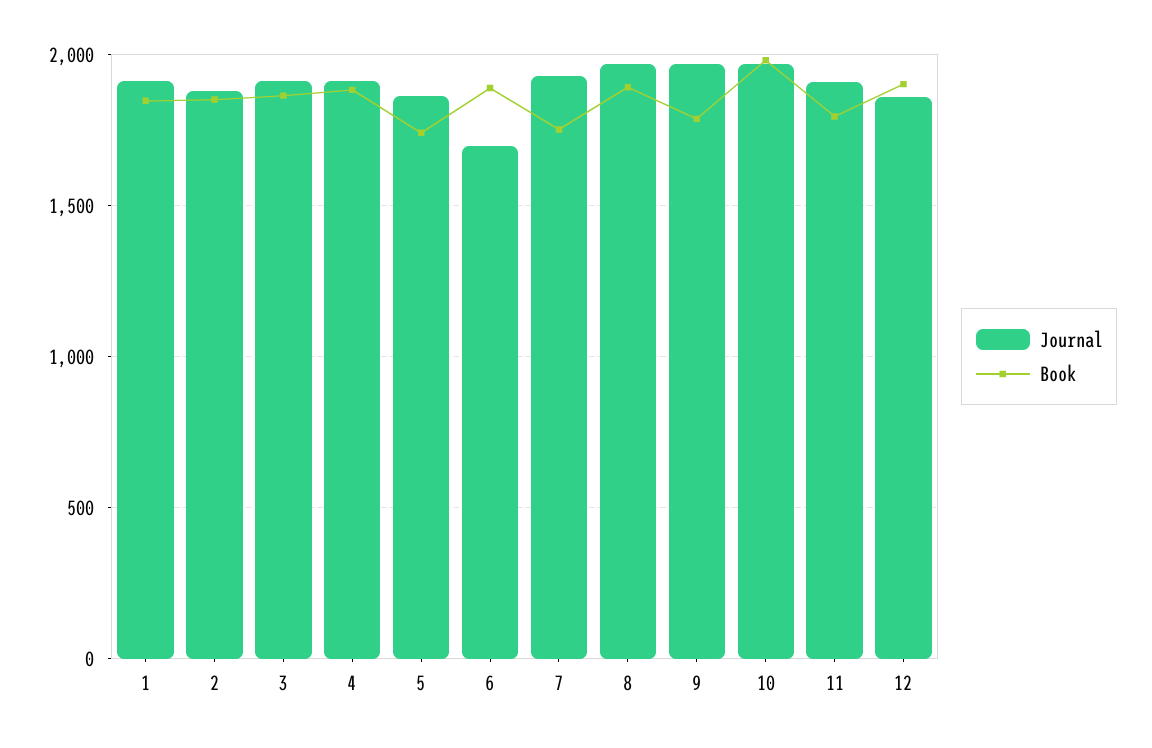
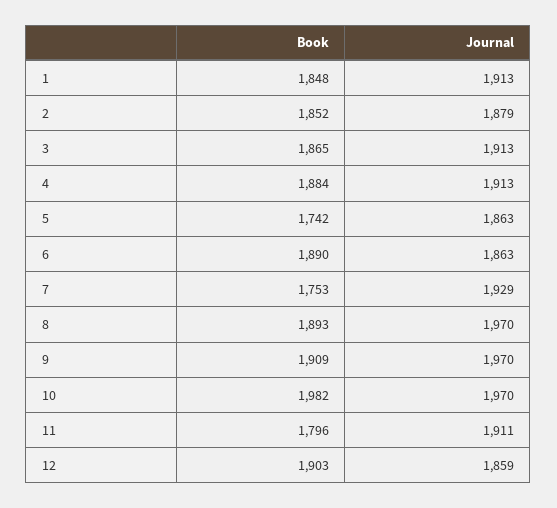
Journal, 6: 1700 -> 1863
Book, 9: 1800 -> 1909

